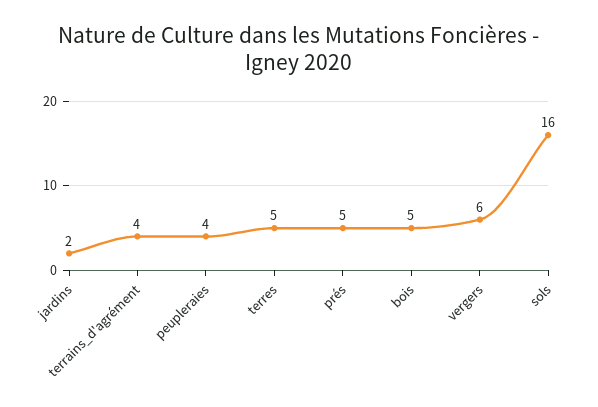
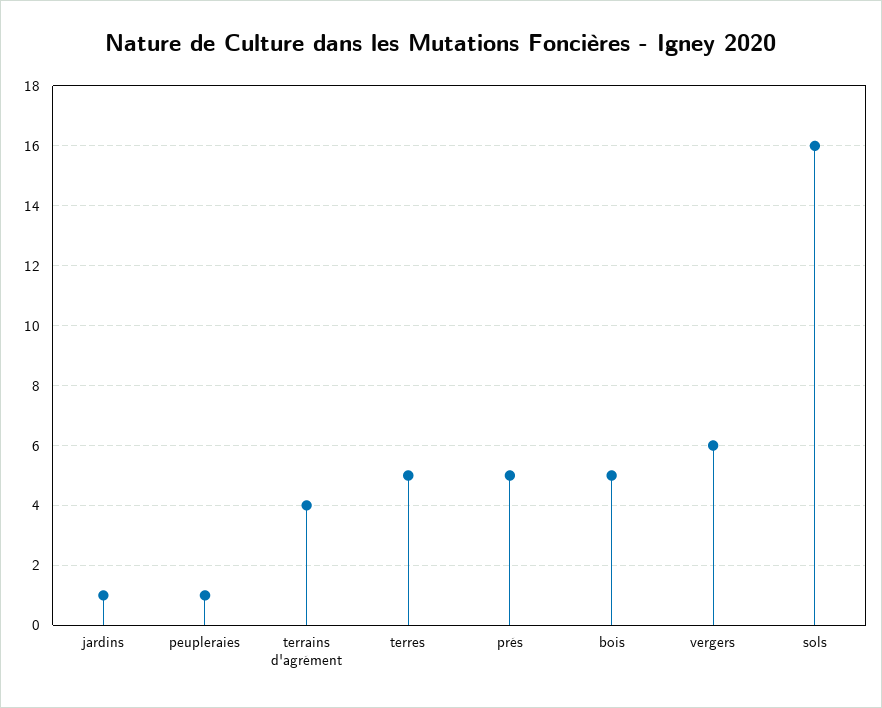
jardins: 2 -> 1
peupleraies: 4 -> 1

